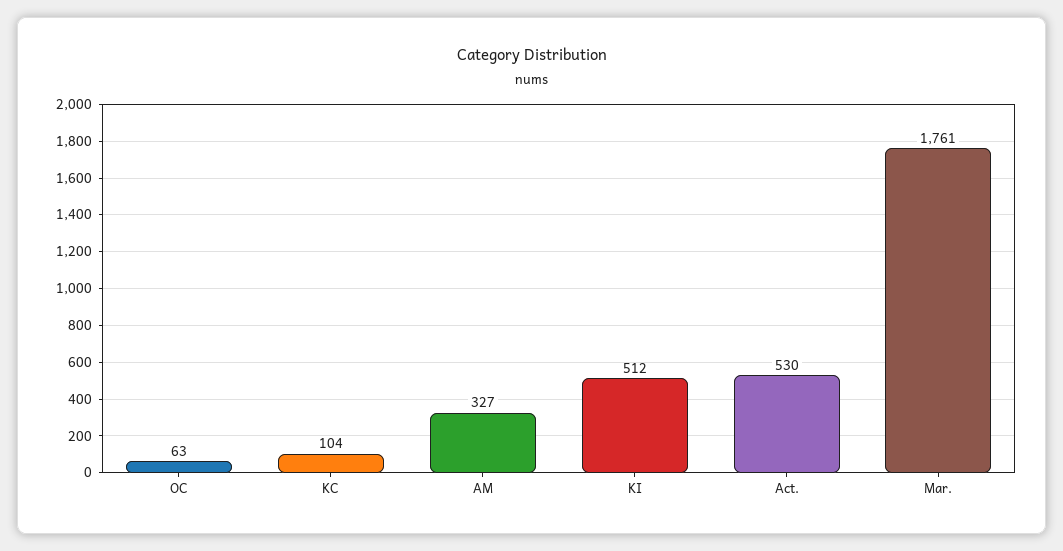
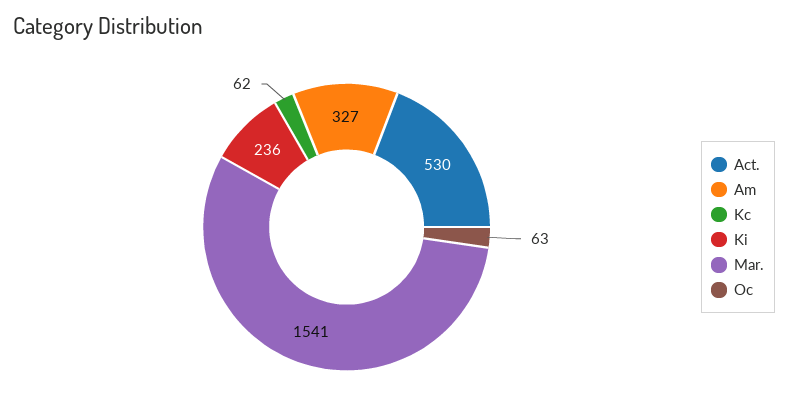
KC: 104 -> 62
KI: 512 -> 236
Mar.: 1761 -> 1541

